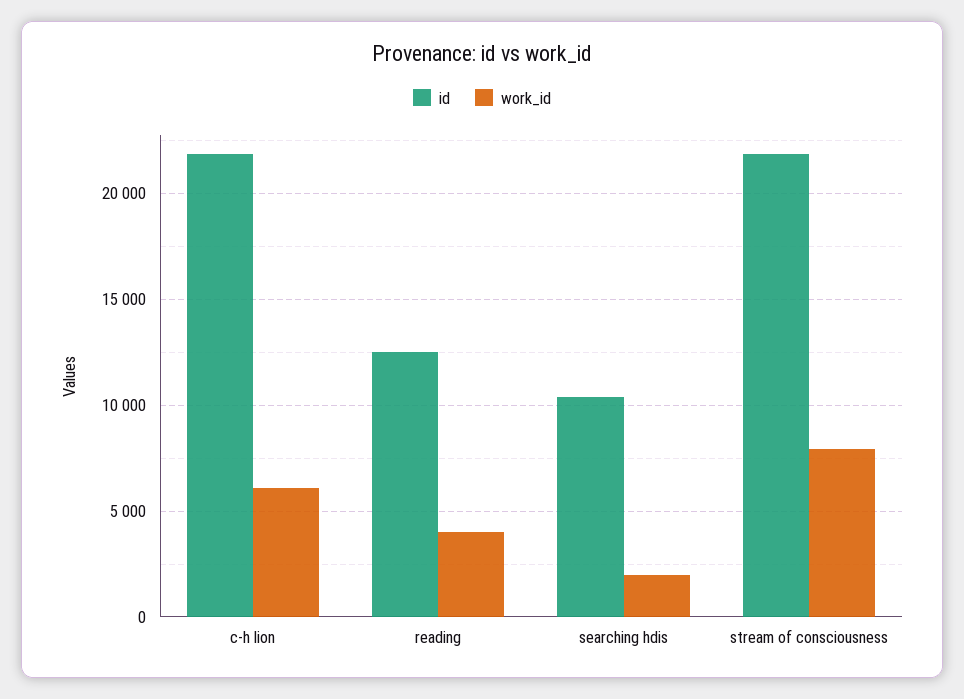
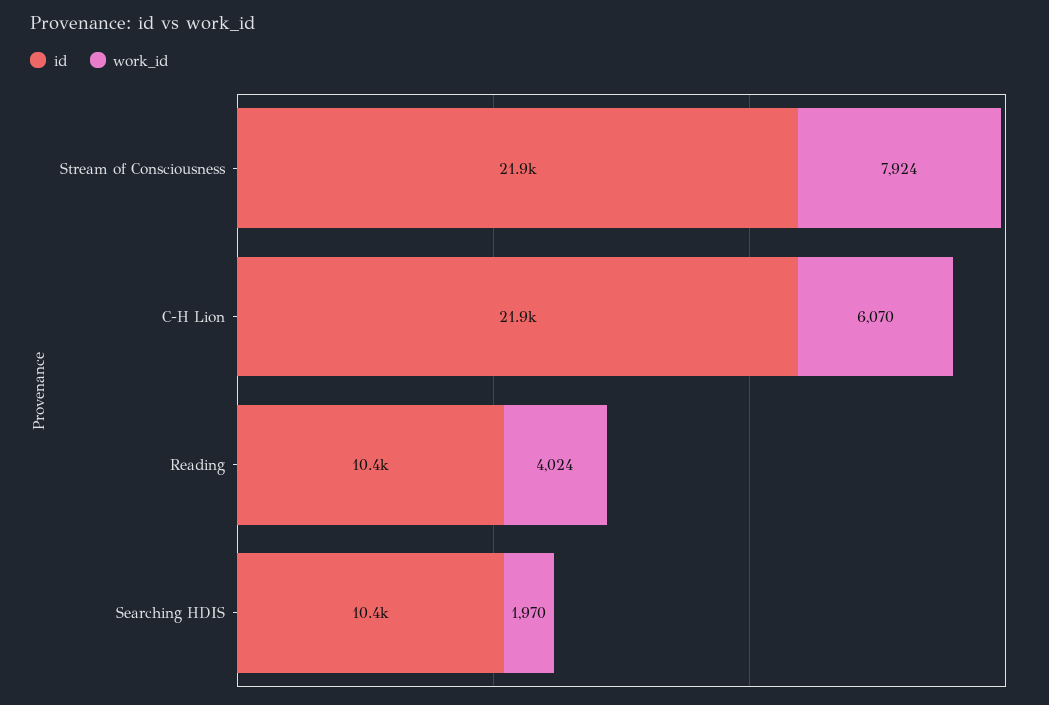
id, reading: 12500 -> 10400

